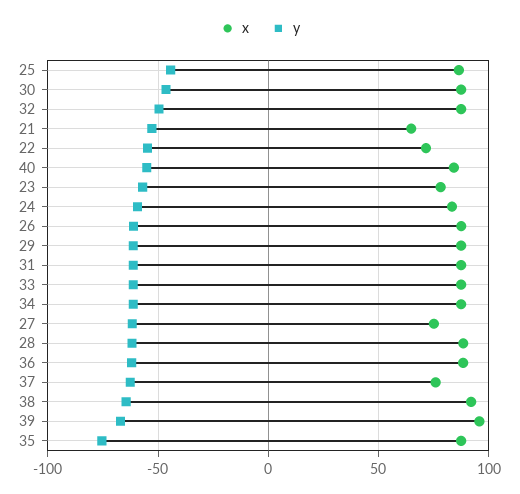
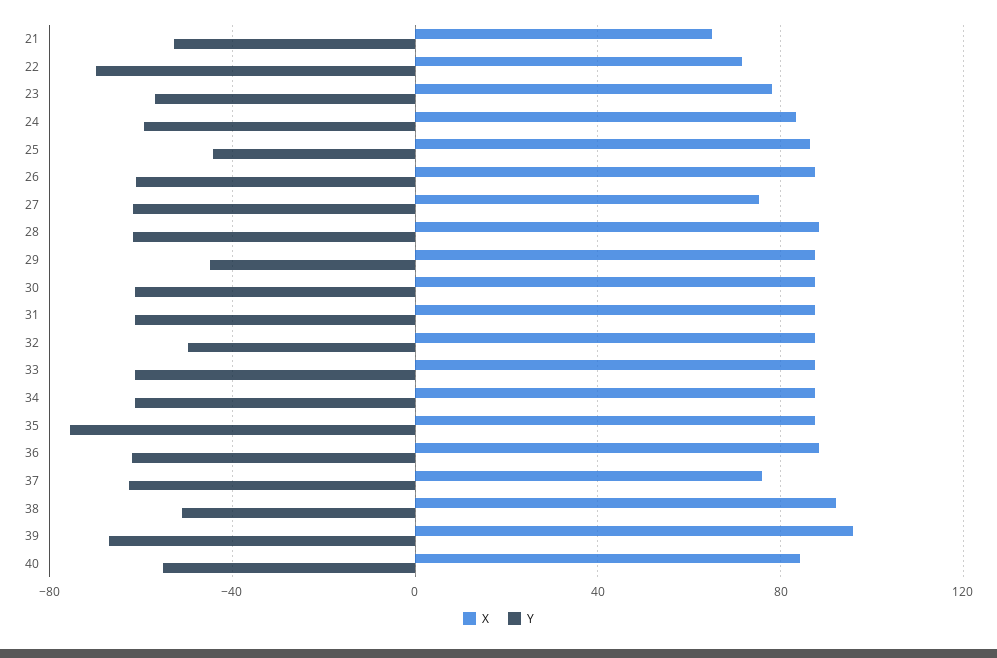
y, 30: -45 -> -60
y, 22: -55 -> -70
y, 29: -60 -> -45
y, 38: -65 -> -50

